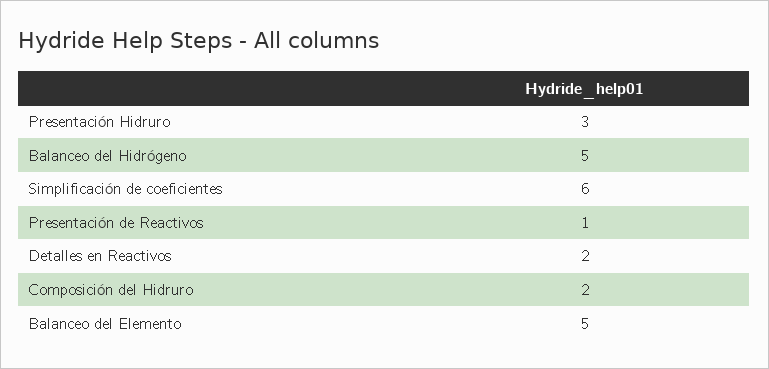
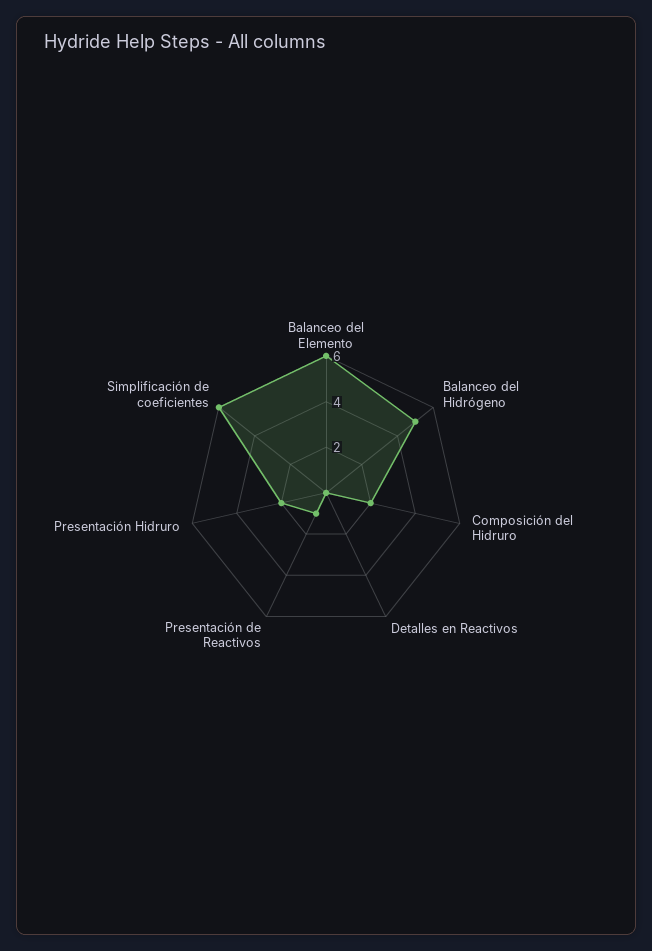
Presentación Hidruro: 3 -> 2
Detalles en Reactivos: 2 -> 0
Balanceo del Elemento: 5 -> 6

